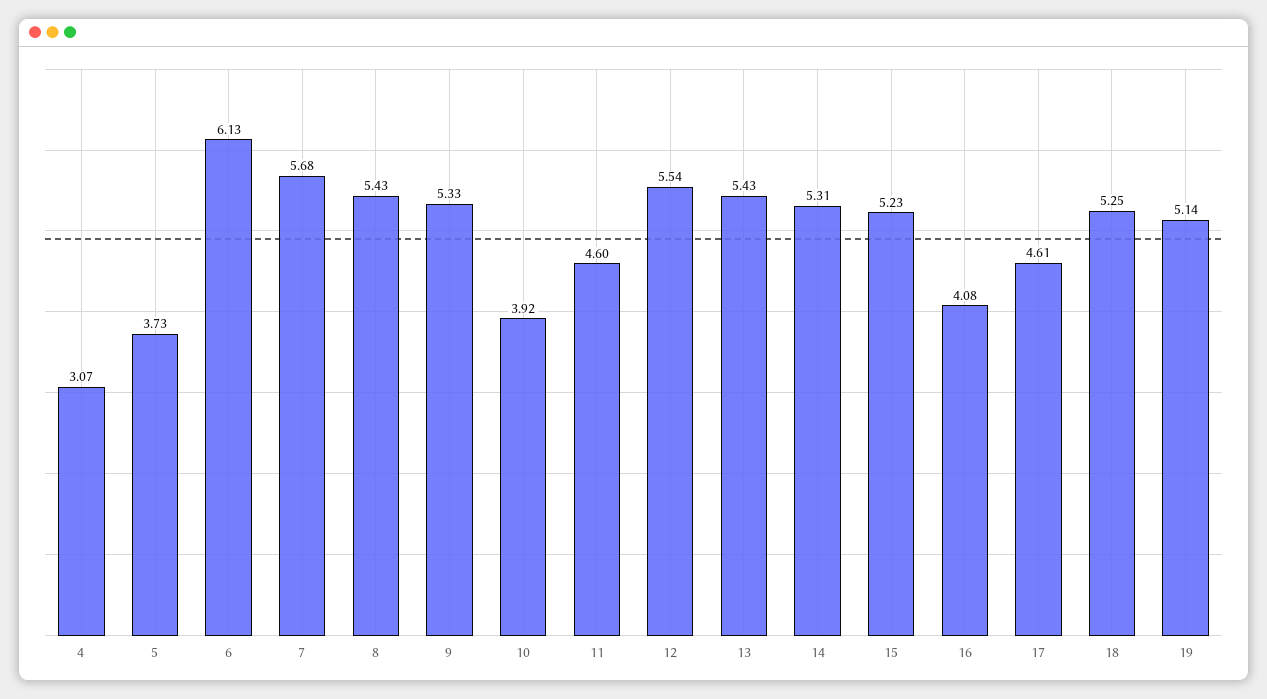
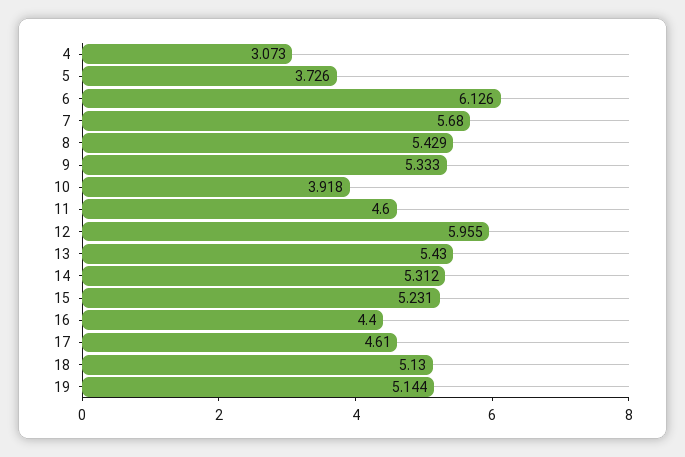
12: 5.54 -> 5.955
16: 4.08 -> 4.4
18: 5.25 -> 5.13

